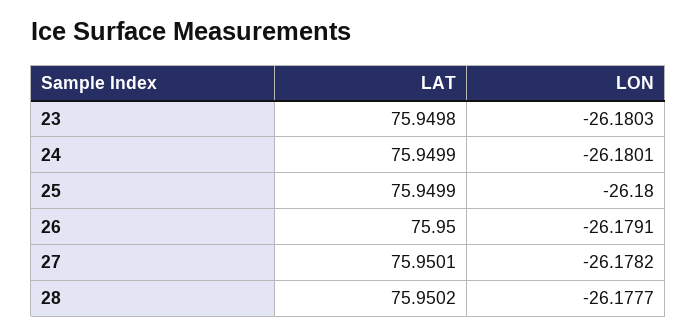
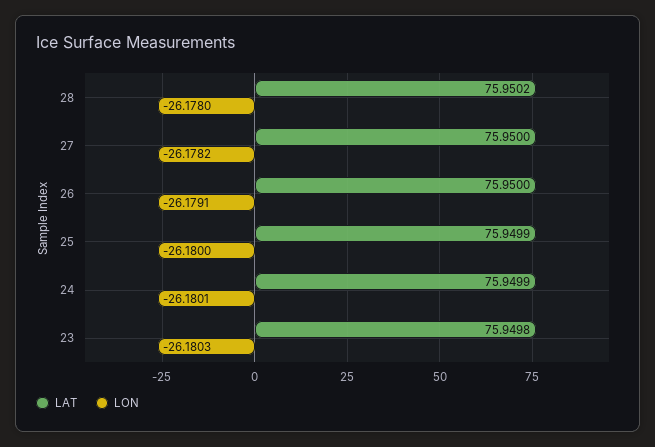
LAT, 27: 75.9501 -> 75.95
LON, 28: -26.1777 -> -26.178

